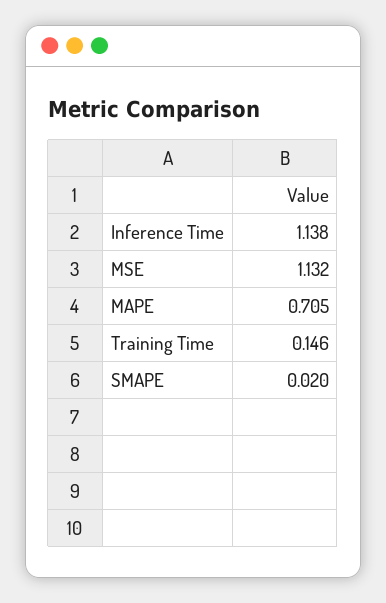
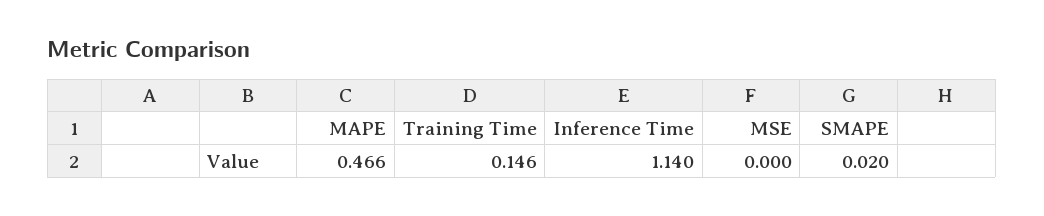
Inference Time: 1.138 -> 1.14
MSE: 1.132 -> 0
MAPE: 0.705 -> 0.466

